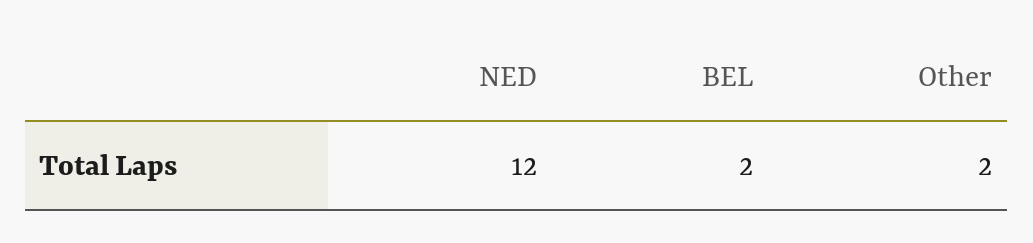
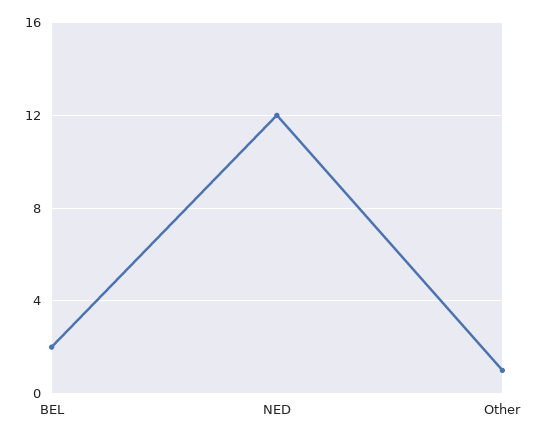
Other: 2 -> 1

